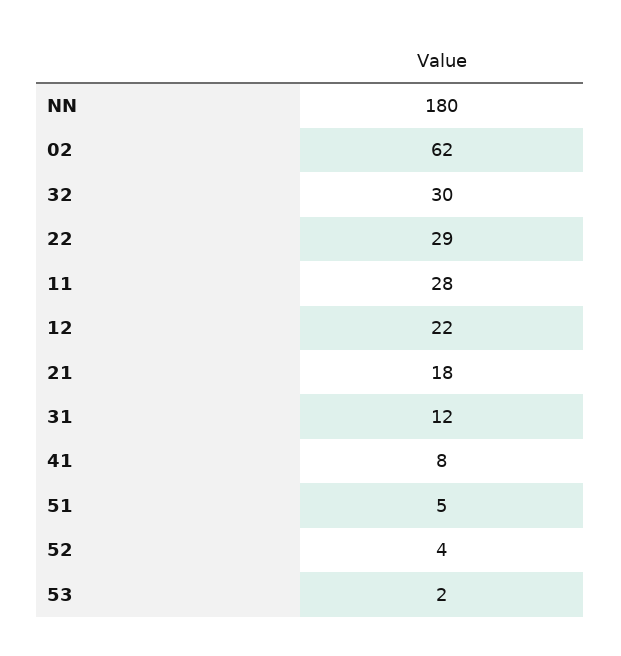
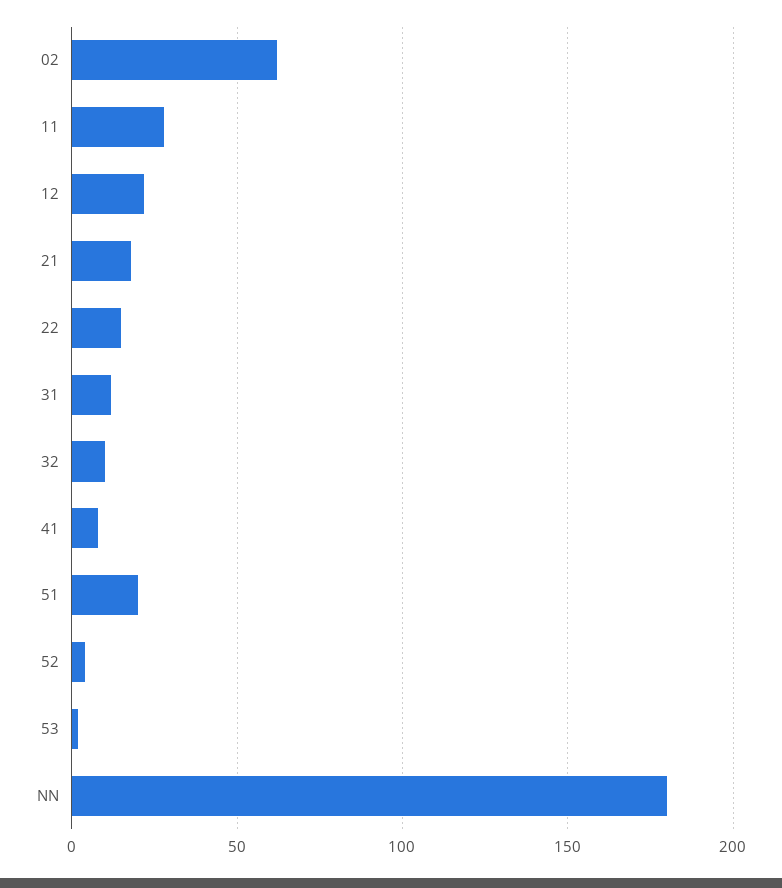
32: 30 -> 10
22: 29 -> 15
51: 5 -> 20

